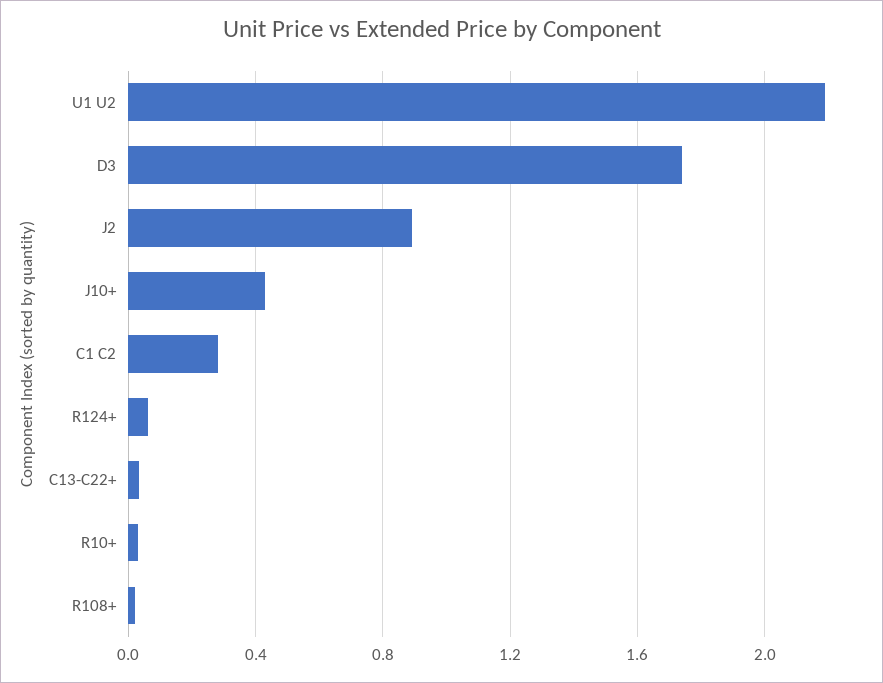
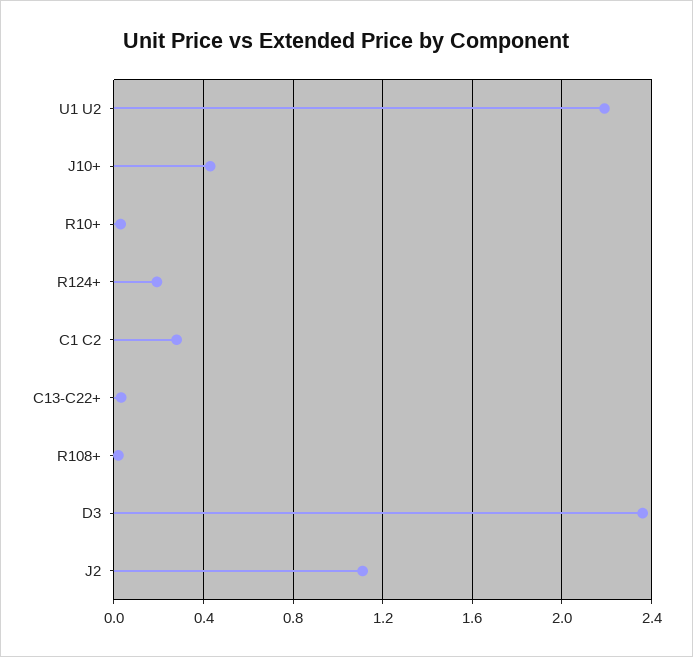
D3: 1.75 -> 2.35
J2: 0.9 -> 1.1
R124+: 0.05 -> 0.2

